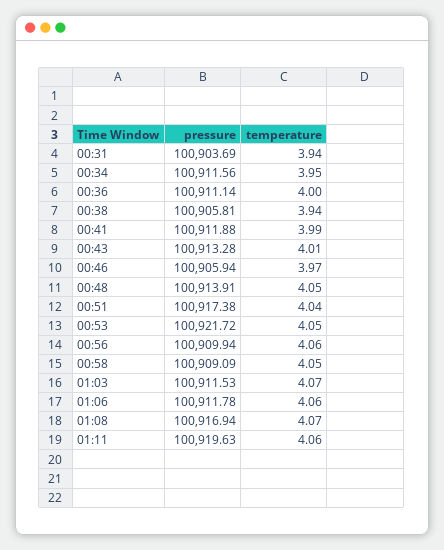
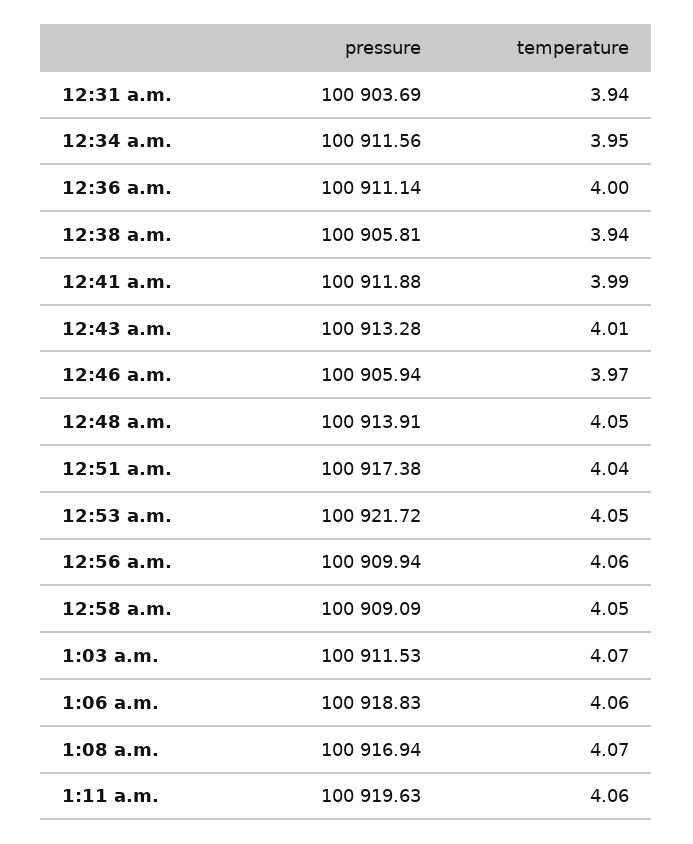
pressure, 01:06: 100911.78 -> 100918.83

